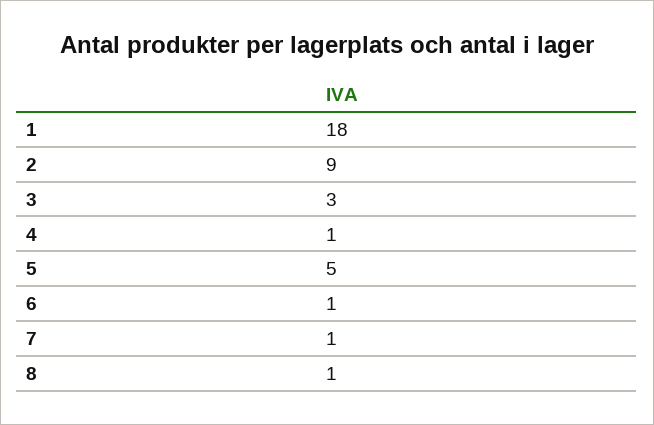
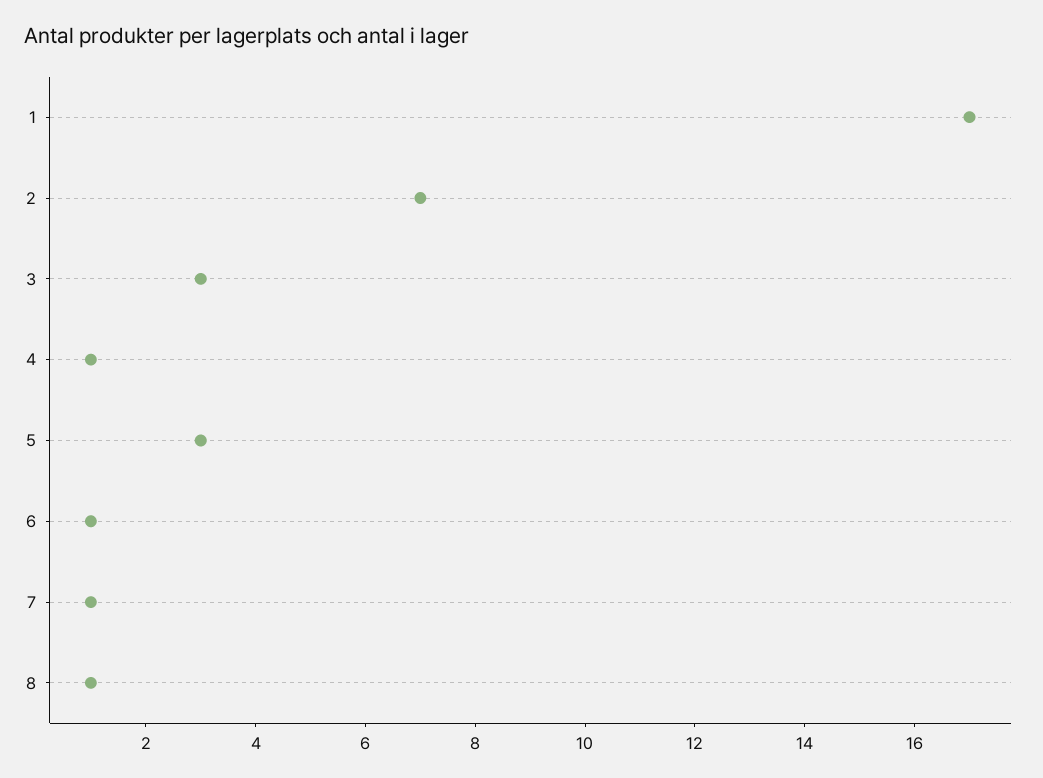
1: 18 -> 17
2: 9 -> 7
5: 5 -> 3

